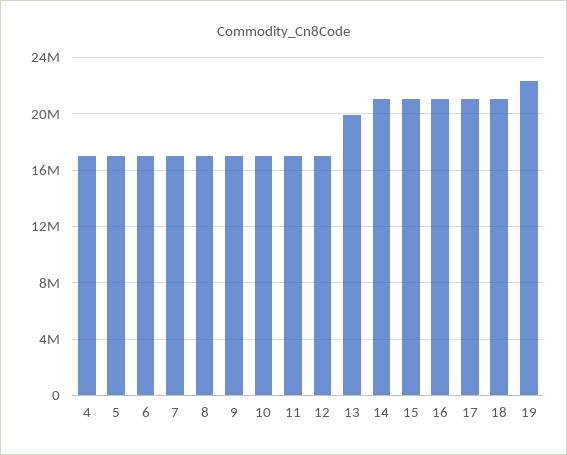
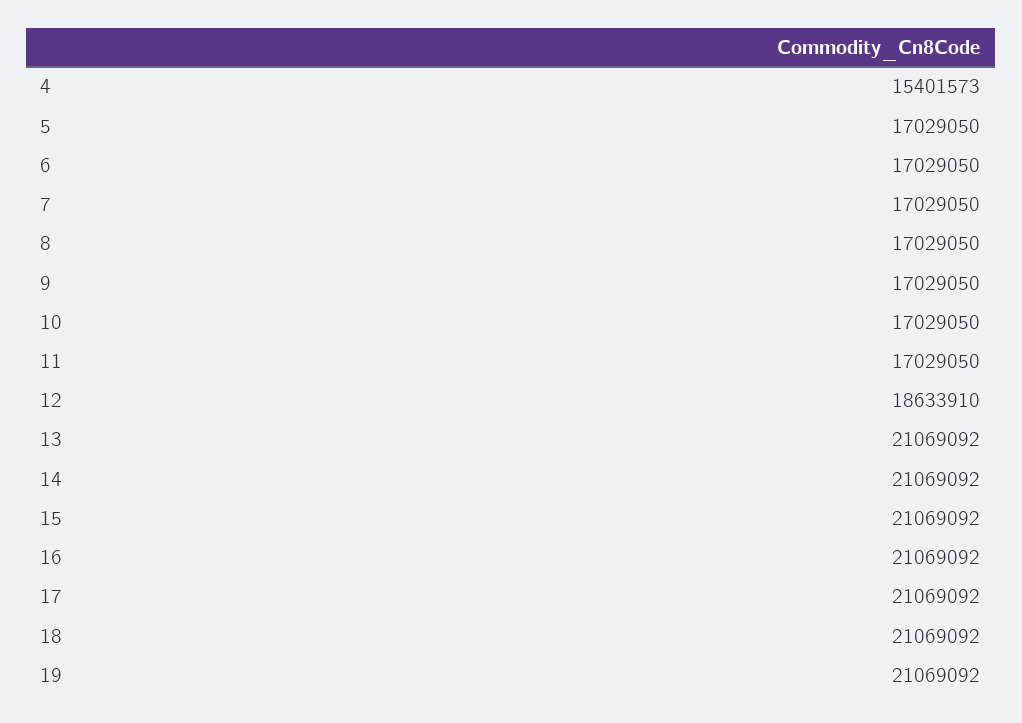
4: 17000000 -> 15401573
12: 17000000 -> 18633910
13: 20000000 -> 21069092
19: 22500000 -> 21069092

